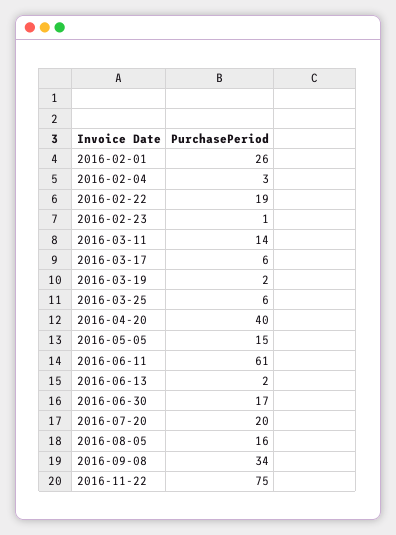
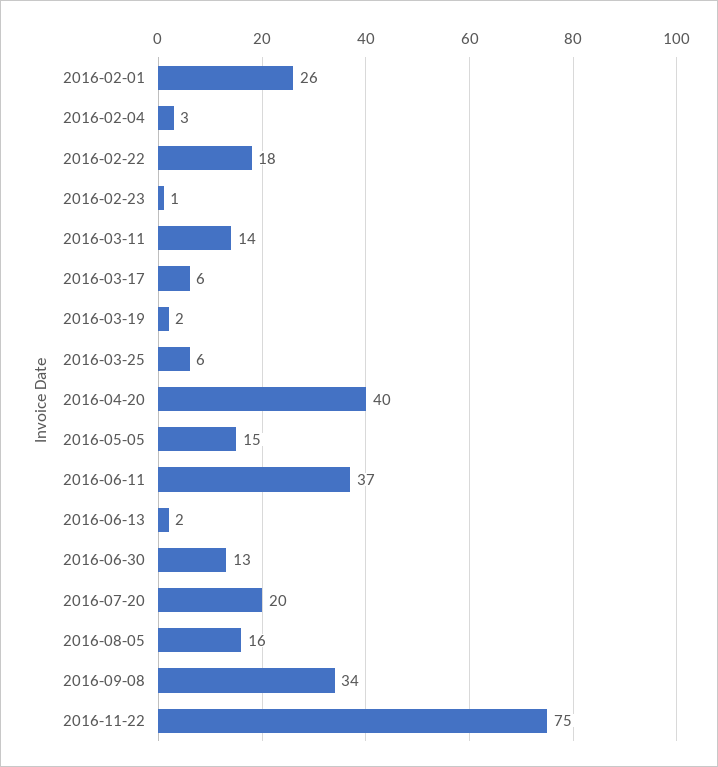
2016-02-22: 19 -> 18
2016-06-11: 61 -> 37
2016-06-30: 17 -> 13

